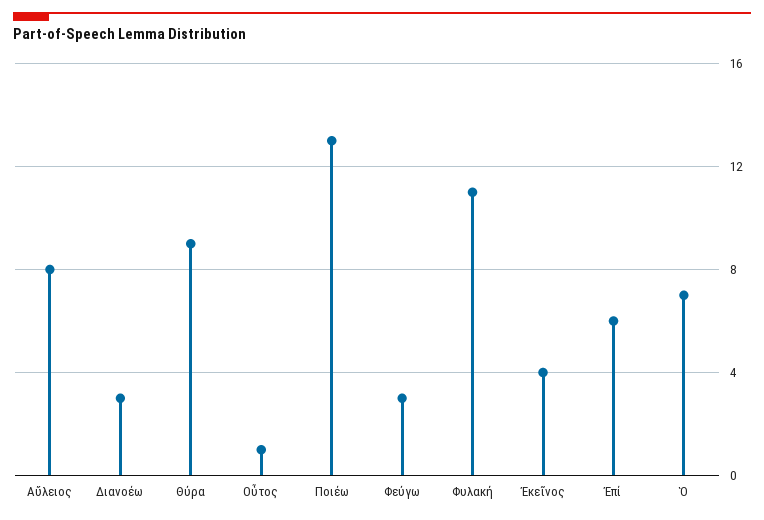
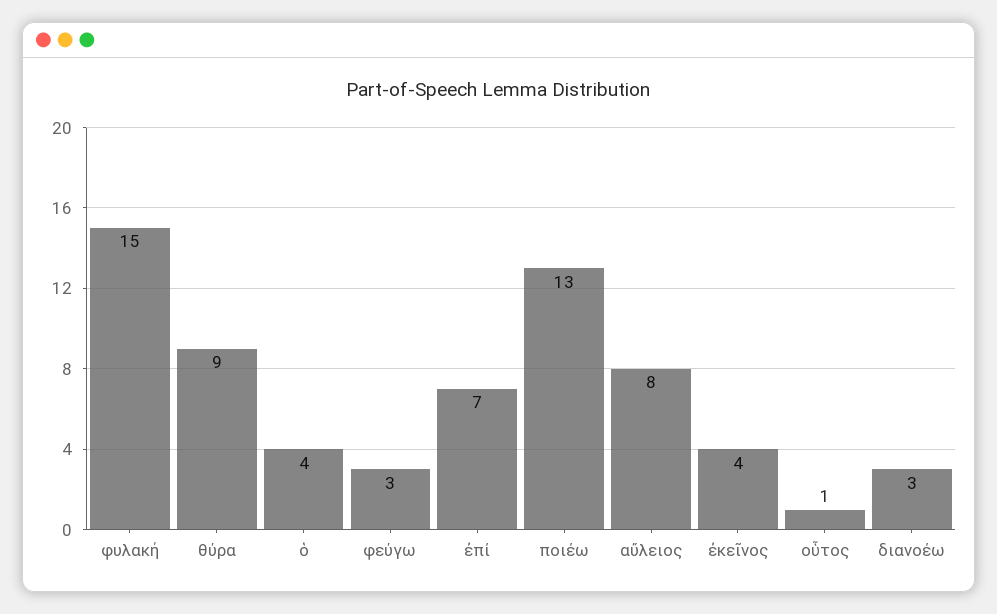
Φυλακή: 11 -> 15
Ἐπί: 6 -> 7
Ὁ: 7 -> 4

